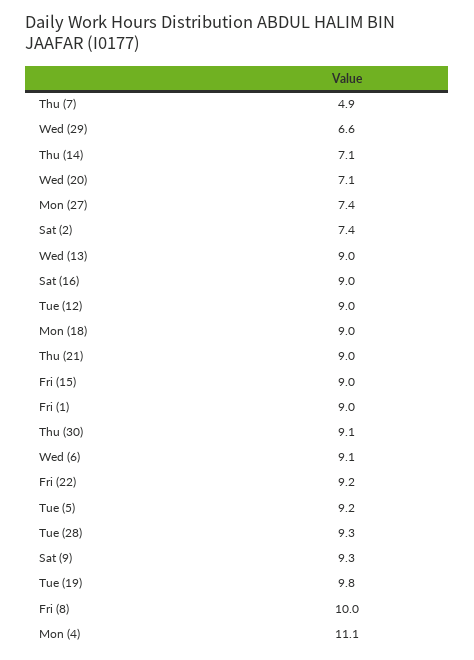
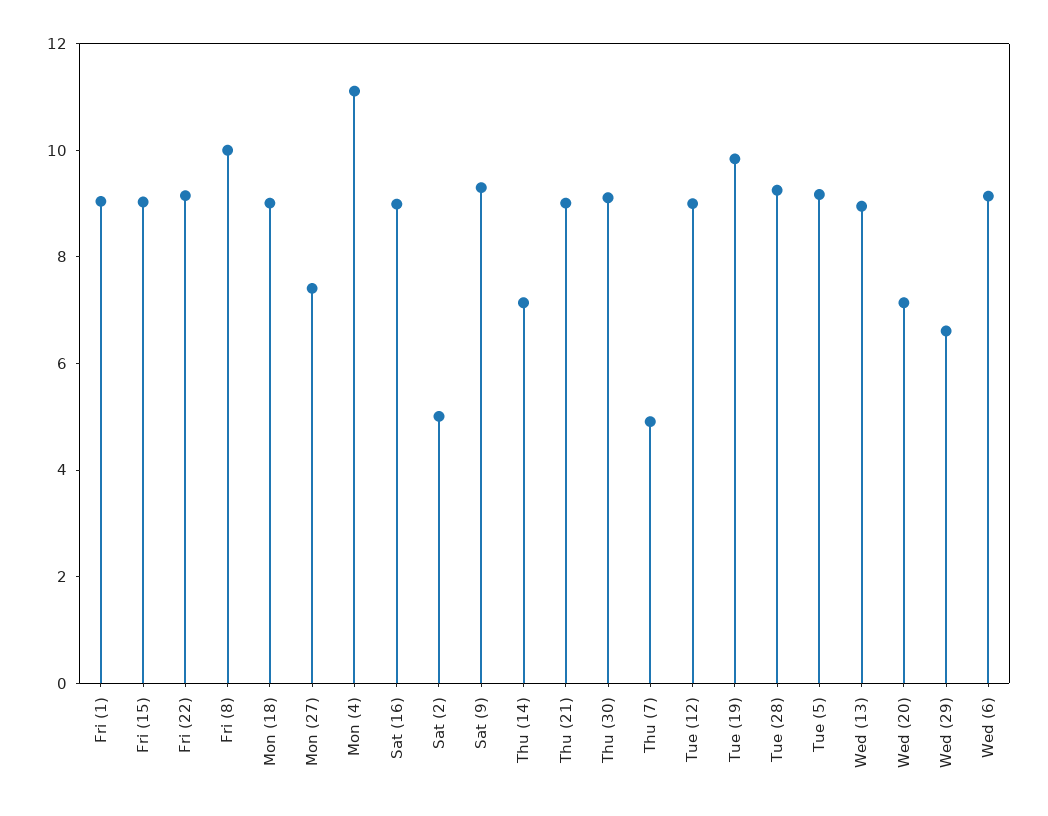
Sat (2): 7.4 -> 5

